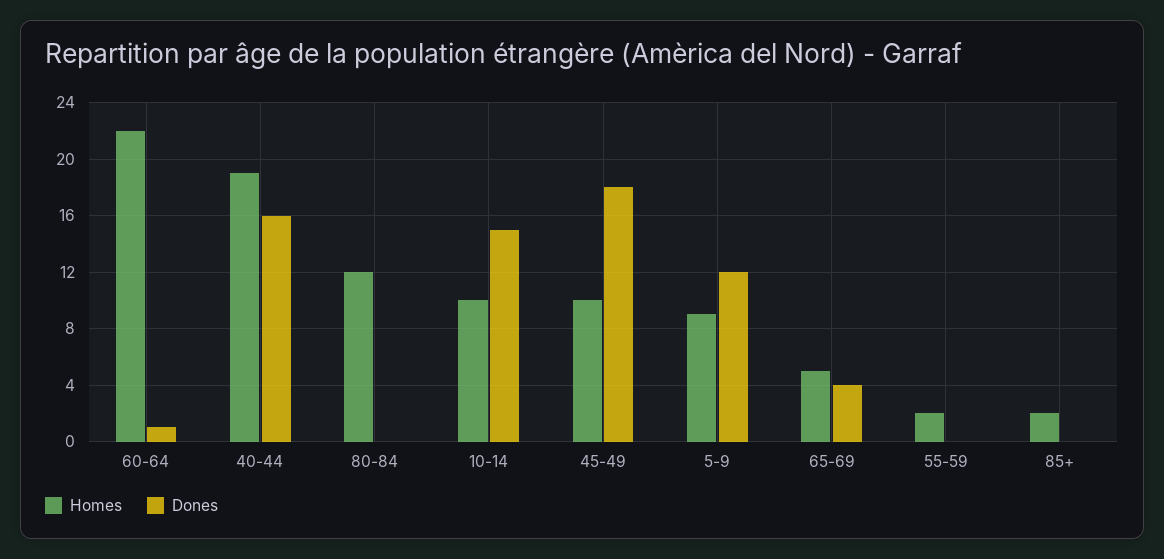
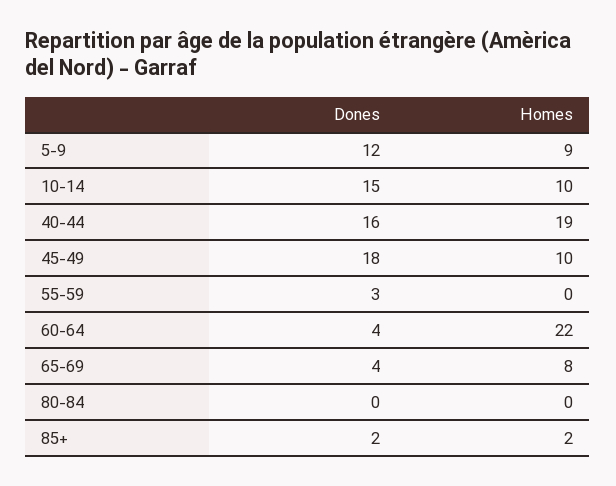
Dones, 60-64: 1 -> 4
Homes, 80-84: 12 -> 0
Homes, 65-69: 5 -> 8
Homes, 55-59: 2 -> 0
Dones, 55-59: 0 -> 3
Dones, 85+: 0 -> 2

